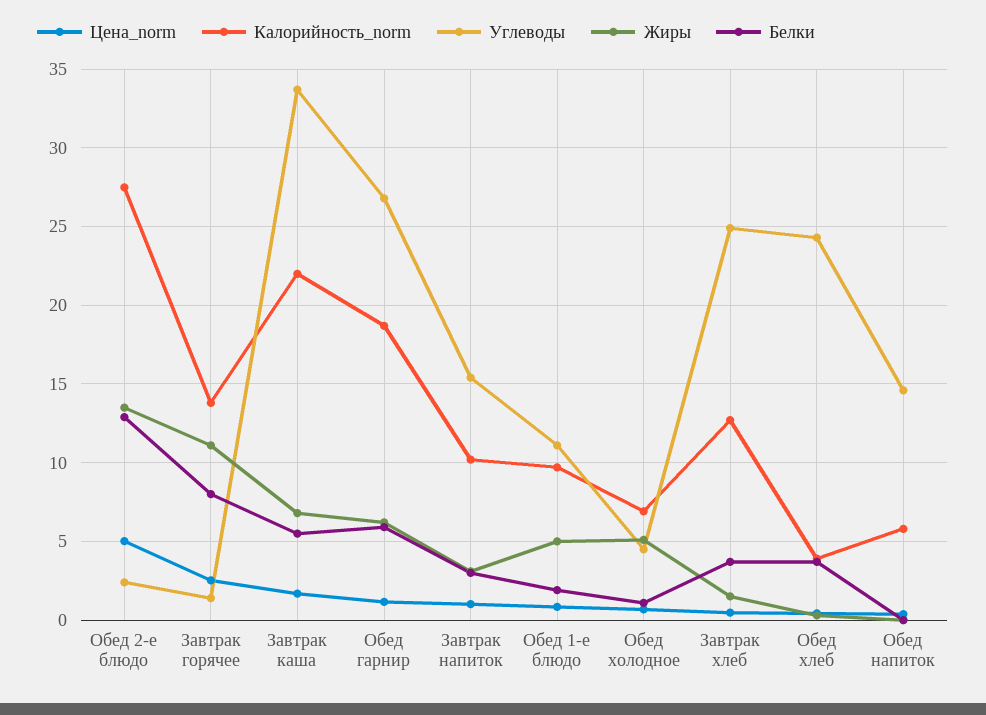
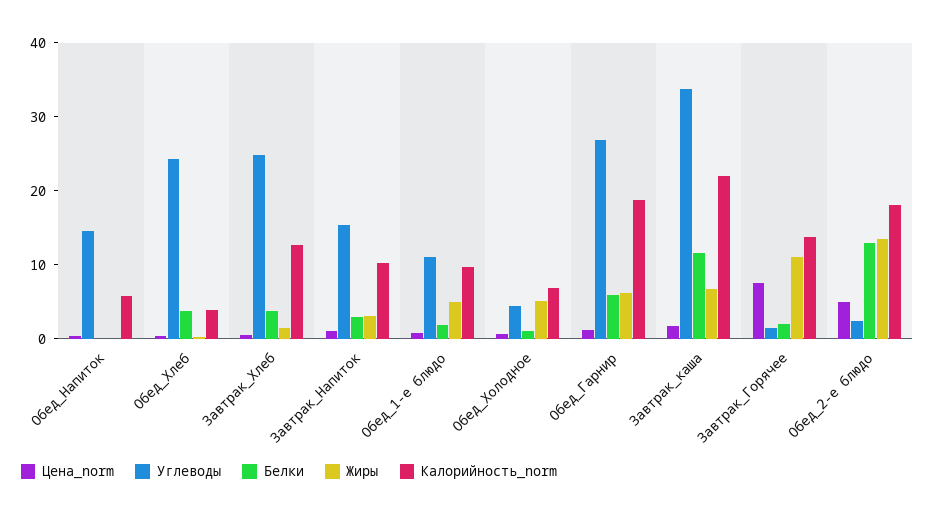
Калорийность_norm, Обед 2-е блюдо: 27.5 -> 18
Цена_norm, Завтрак горячее: 2.5 -> 8
Белки, Завтрак горячее: 8 -> 2
Белки, Завтрак каша: 5.5 -> 12

